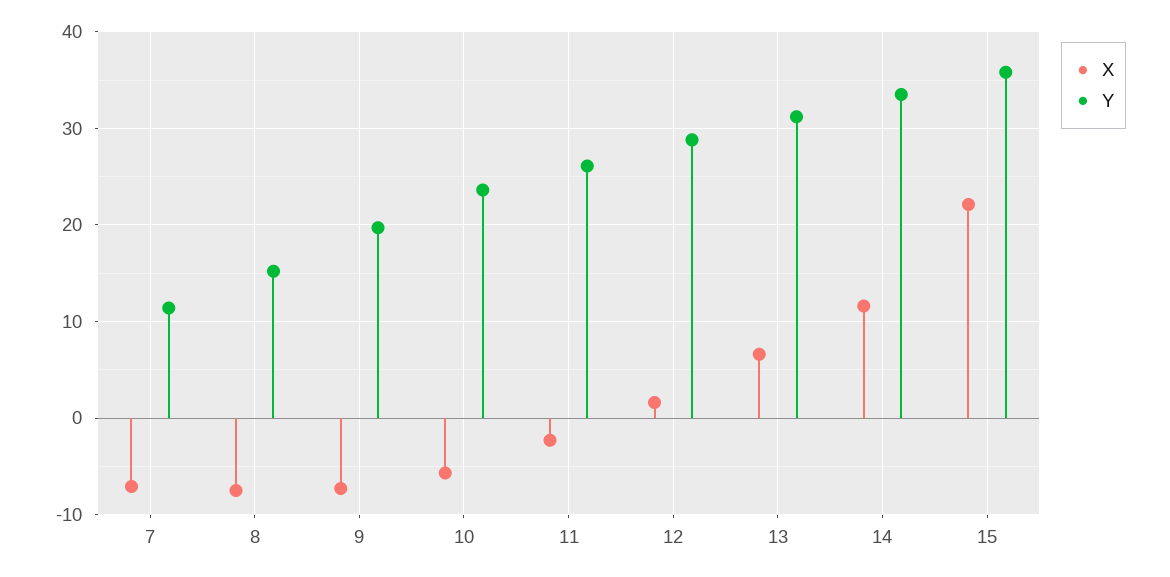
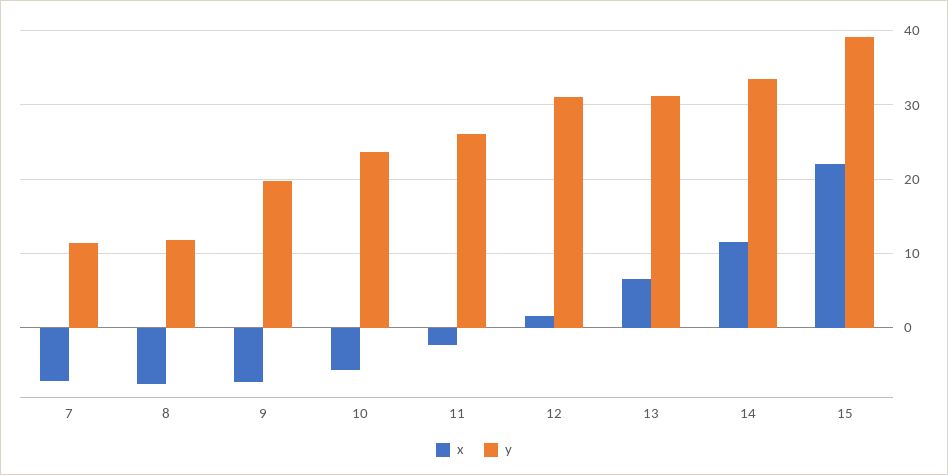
Y, 8: 15 -> 12
Y, 12: 29 -> 31
Y, 15: 36 -> 39

